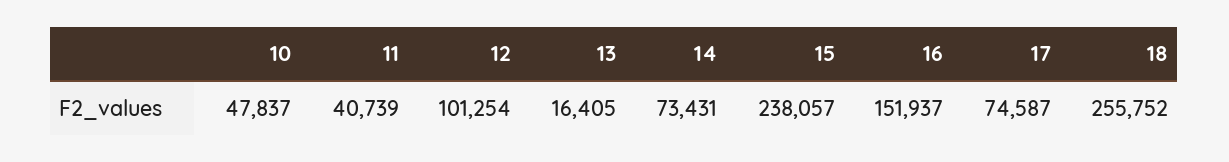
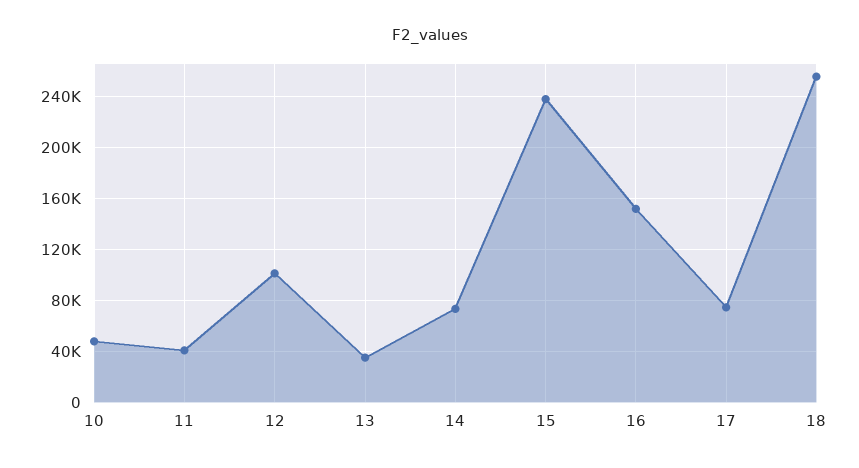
13: 16405 -> 35000

